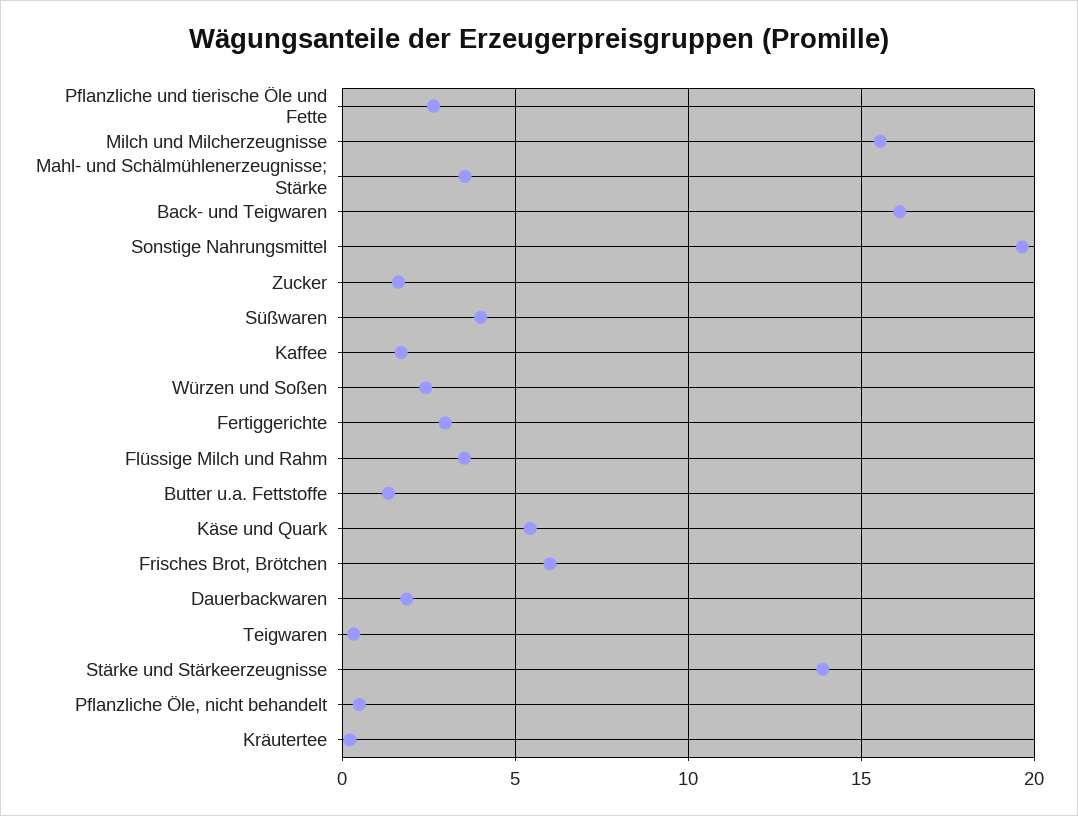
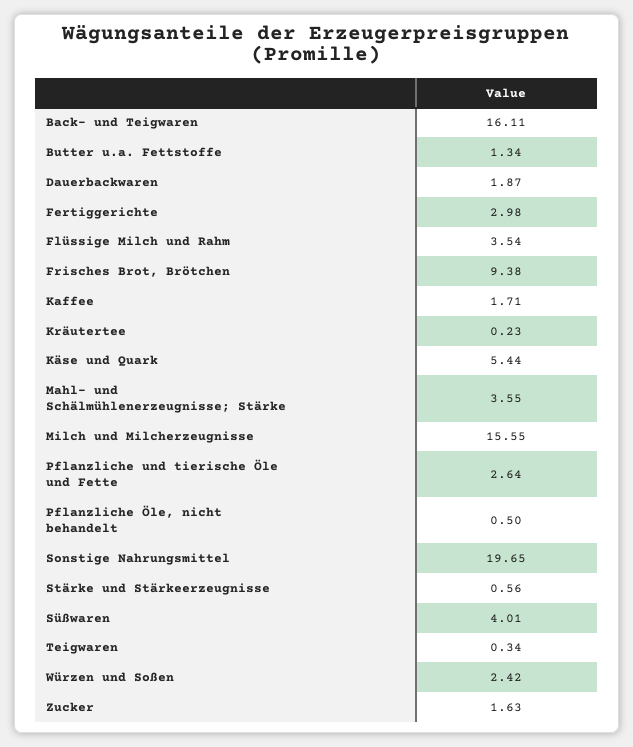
Frisches Brot, Brötchen: 6 -> 9.38
Stärke und Stärkeerzeugnisse: 14 -> 0.56

